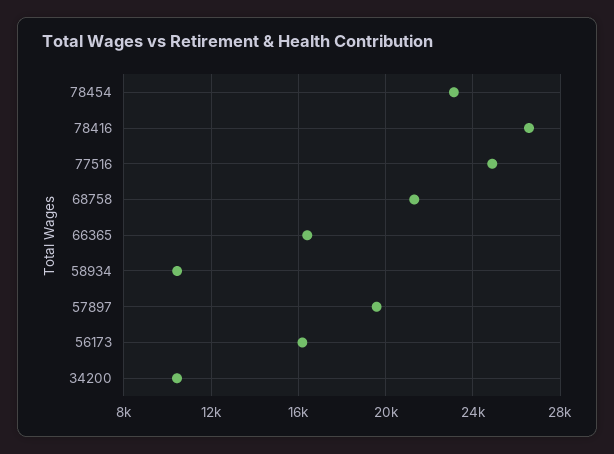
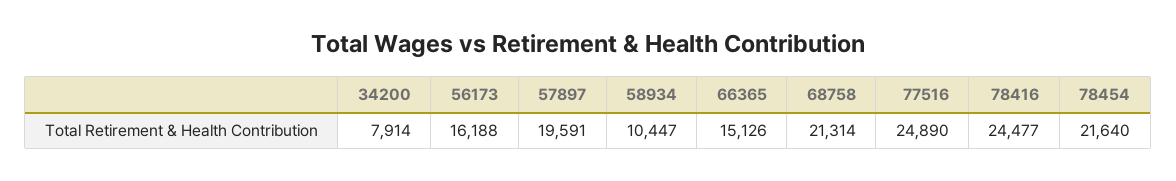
78454: 23000 -> 21640
78416: 26500 -> 24477
66365: 16500 -> 15126
34200: 10500 -> 7914

